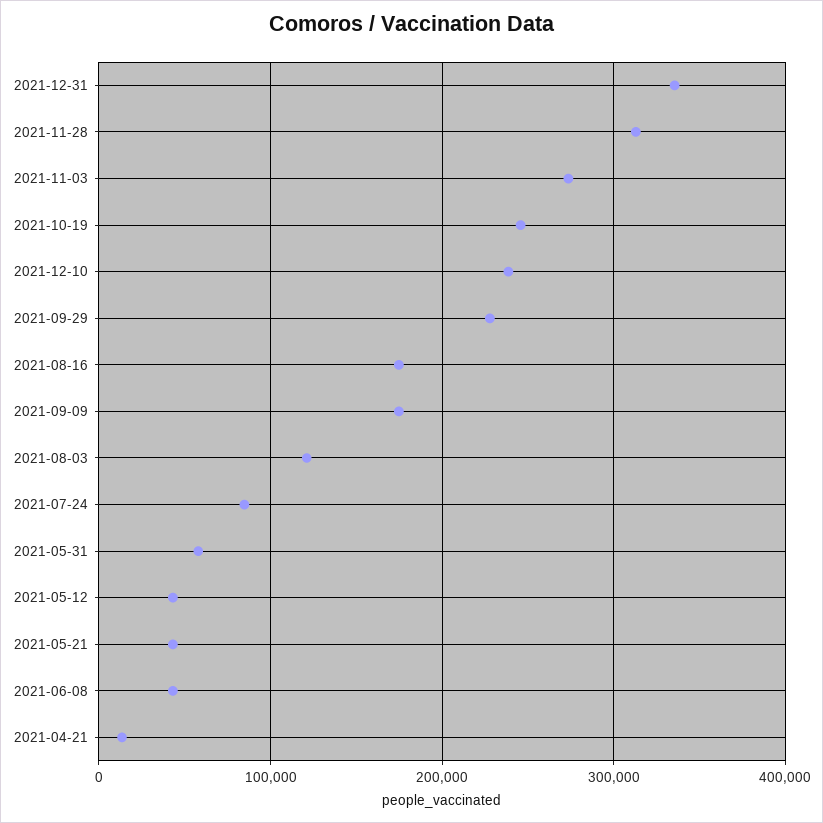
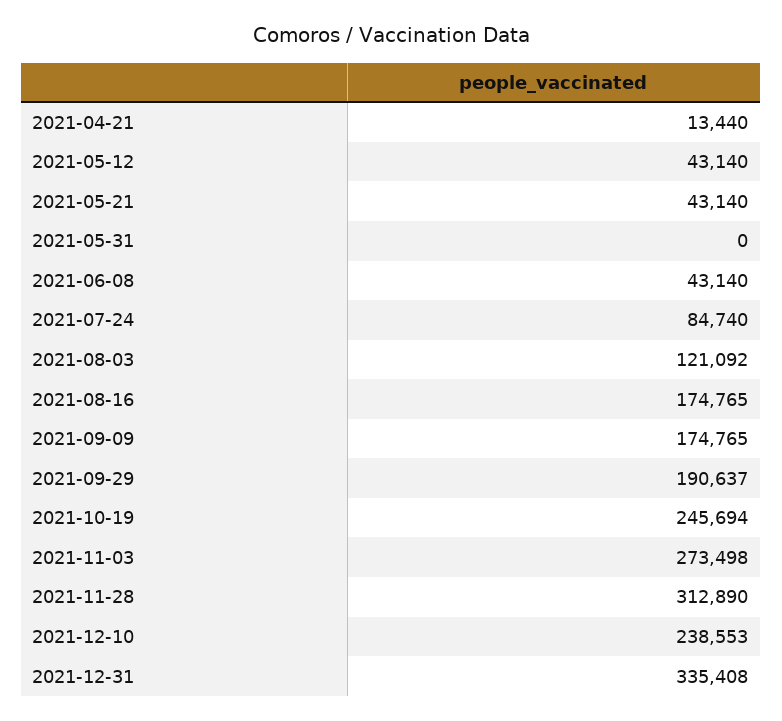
2021-09-29: 230000 -> 190637
2021-05-31: 60000 -> 0

